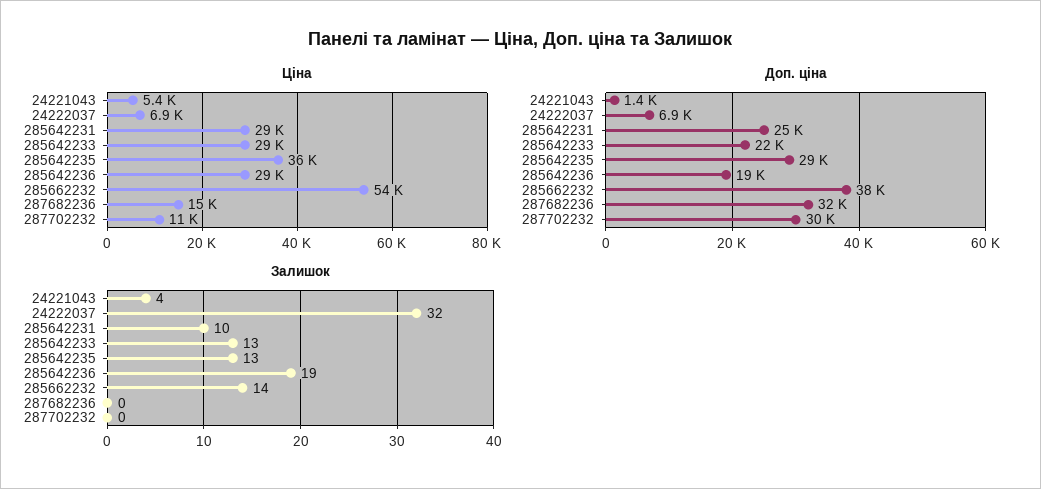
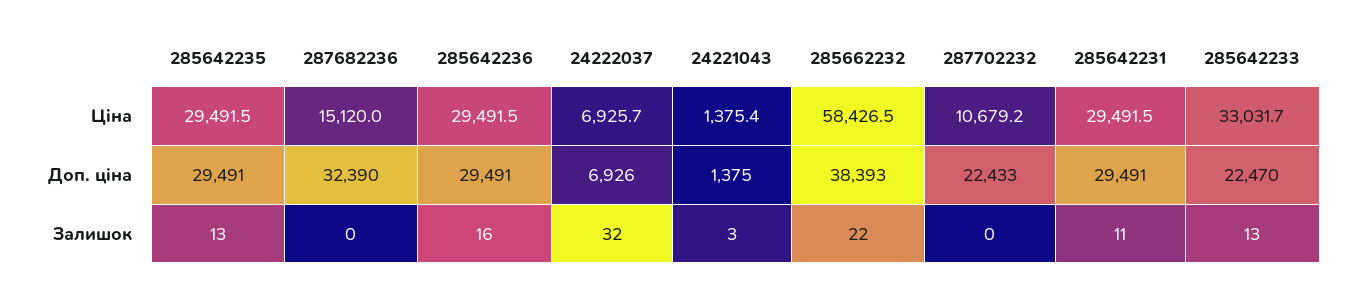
Ціна, 24221043: 5400 -> 1375.4
Ціна, 285642233: 29000 -> 33031.7
Ціна, 285642235: 36000 -> 29491.5
Ціна, 285662232: 54000 -> 58426.5
Доп. ціна, 285642231: 25000 -> 29491
Доп. ціна, 285642236: 19000 -> 29491
Доп. ціна, 287702232: 30000 -> 22433
Залишок, 24221043: 4 -> 3
Залишок, 285642231: 10 -> 11
Залишок, 285642236: 19 -> 16
Залишок, 285662232: 14 -> 22

